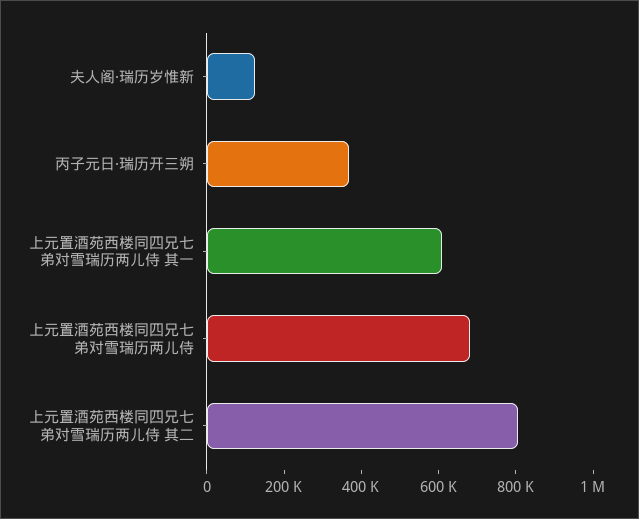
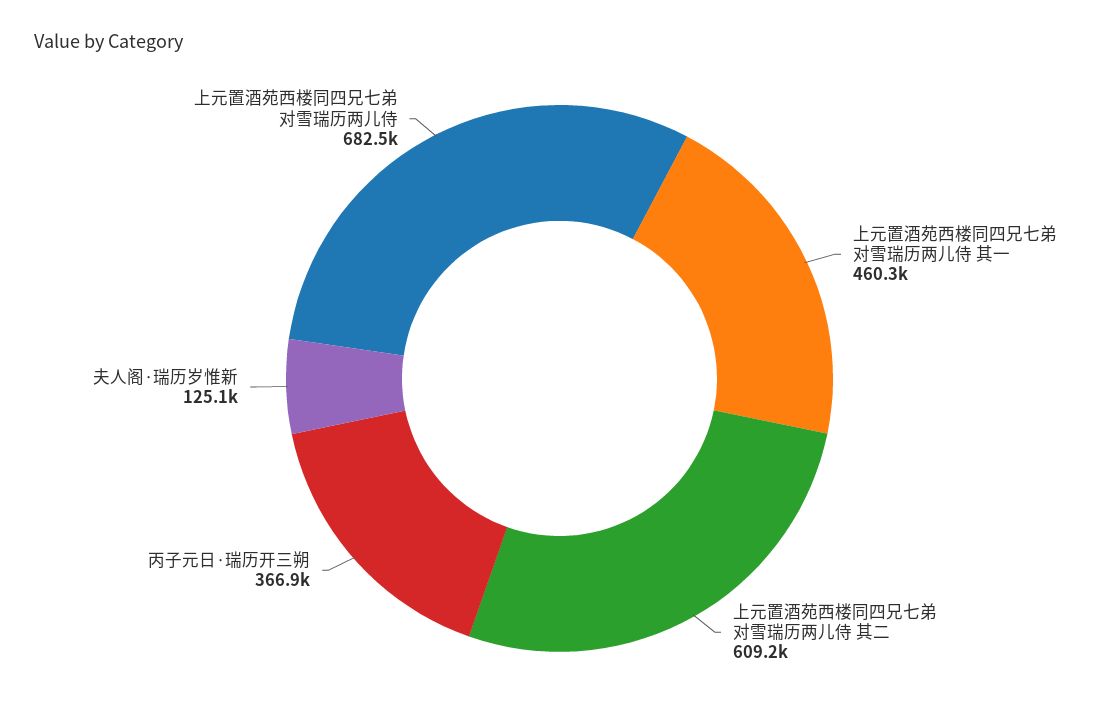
上元置酒苑西楼同四兄七弟对雪瑞历两儿侍 其一: 600000 -> 460300
上元置酒苑西楼同四兄七弟对雪瑞历两儿侍 其二: 800000 -> 609200

